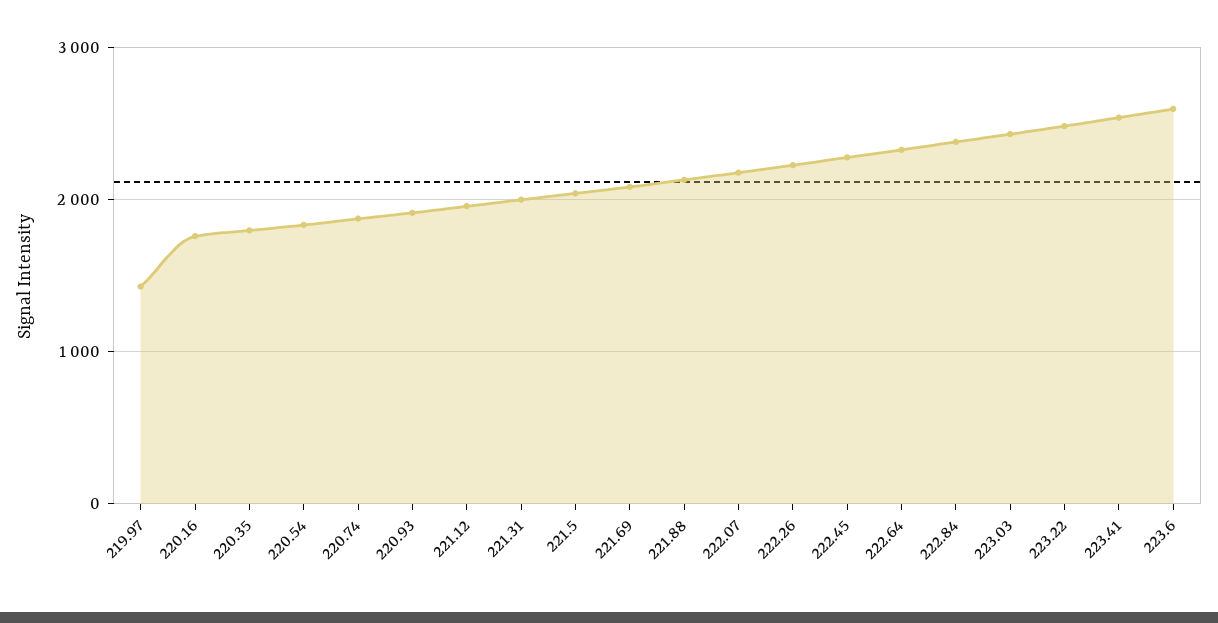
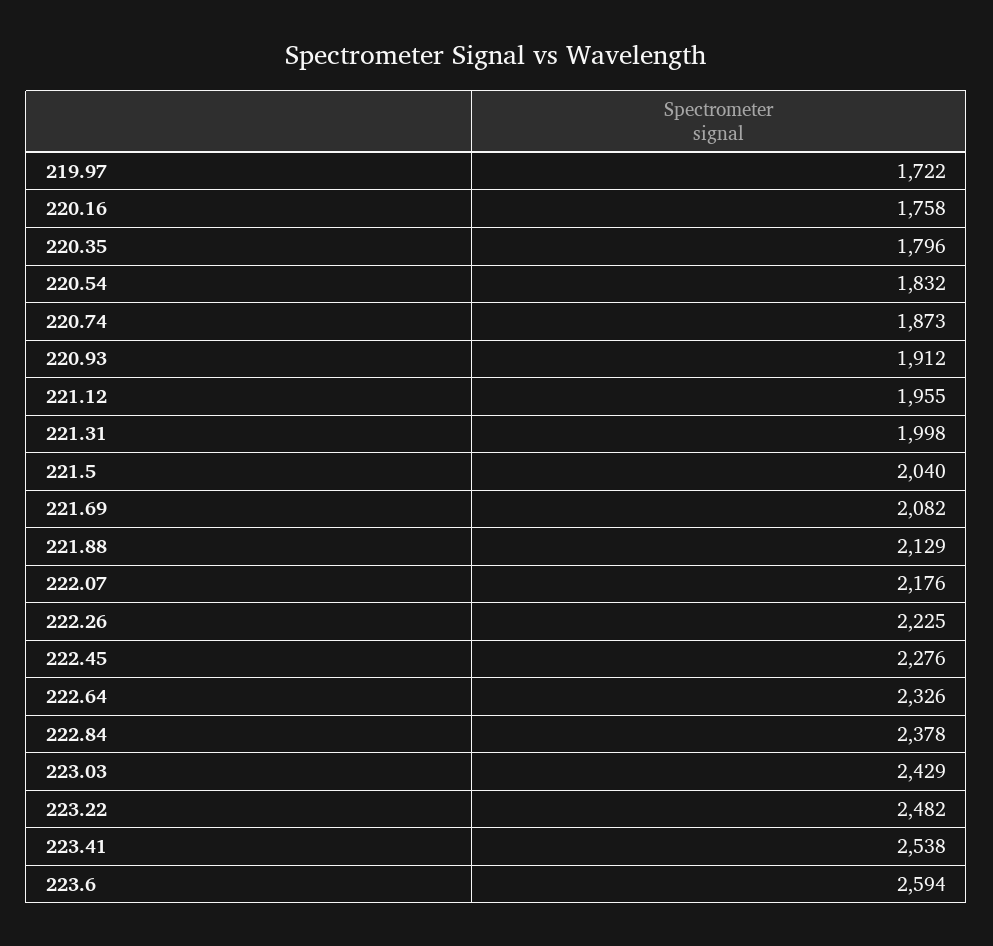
219.97: 1400 -> 1722

